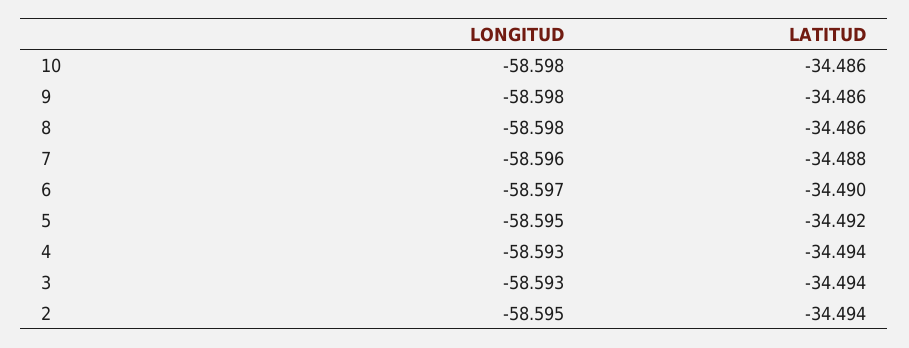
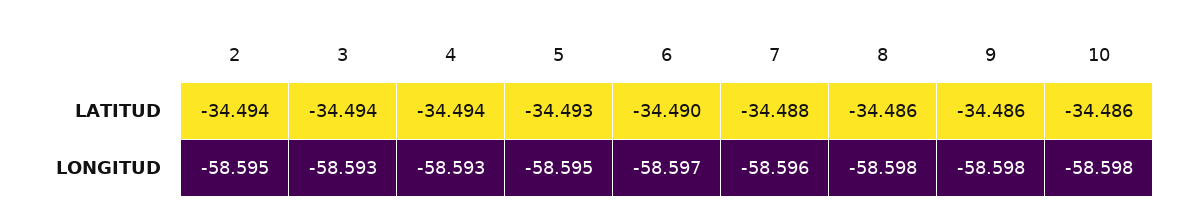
LATITUD, 5: -34.492 -> -34.493

